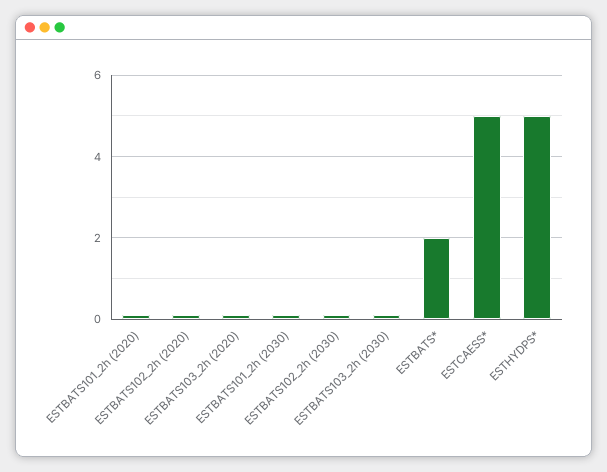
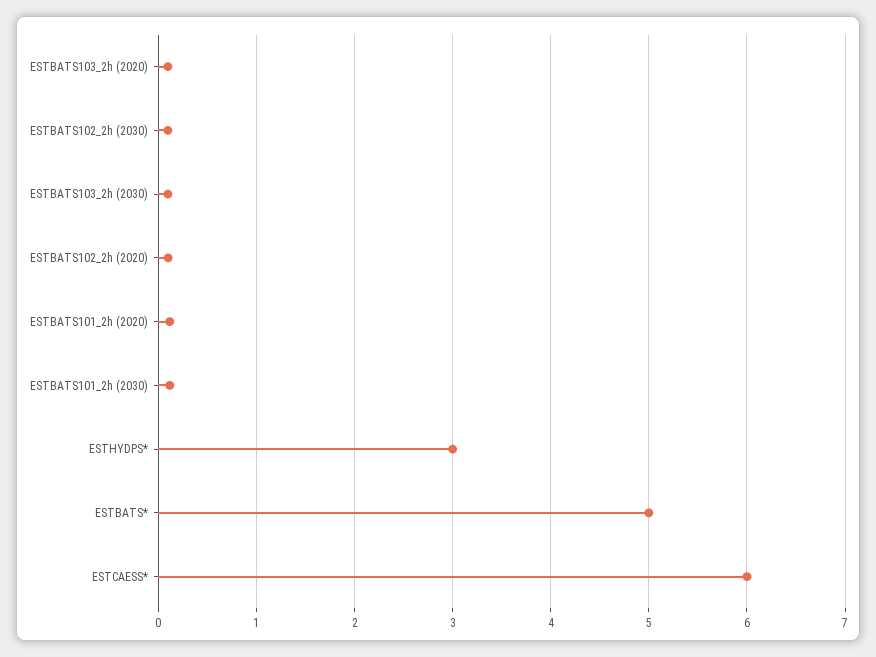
ESTBATS*: 2 -> 5
ESTCAESS*: 5 -> 6
ESTHYDPS*: 5 -> 3

